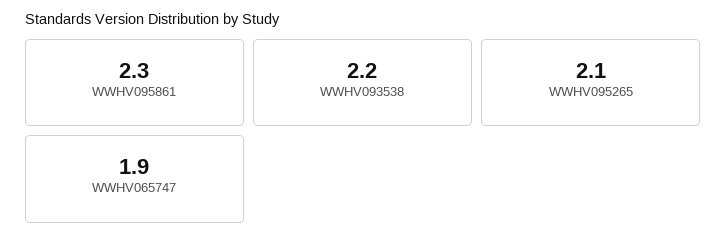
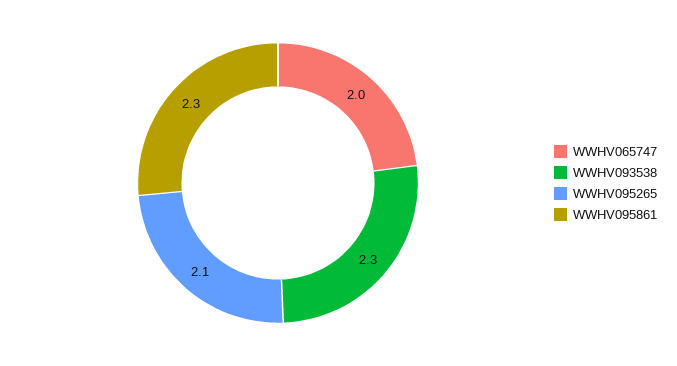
WWHV093538: 2.2 -> 2.3
WWHV065747: 1.9 -> 2

